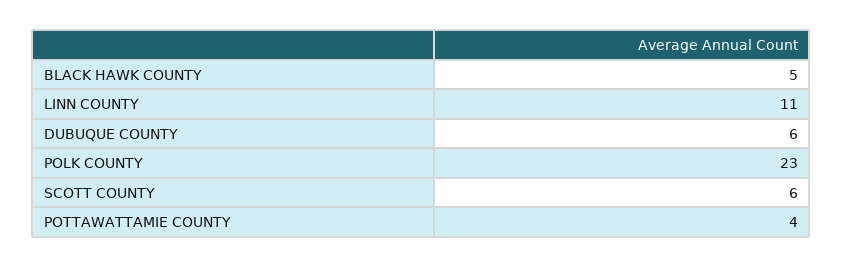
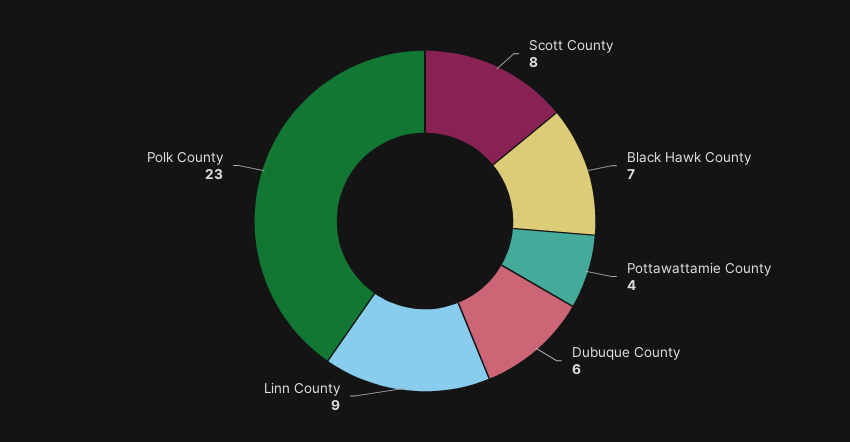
BLACK HAWK COUNTY: 5 -> 7
LINN COUNTY: 11 -> 9
SCOTT COUNTY: 6 -> 8

